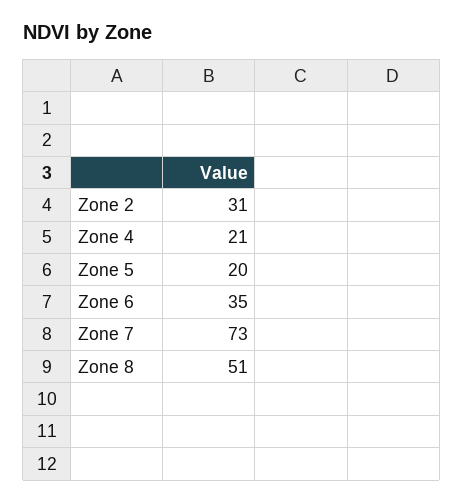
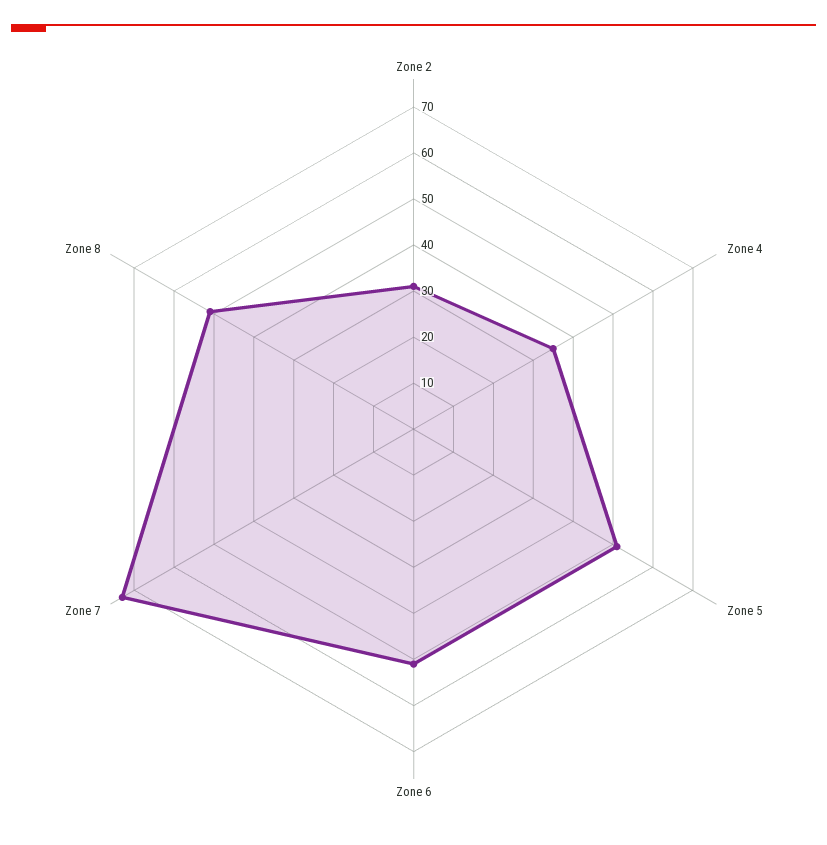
Zone 4: 21 -> 35
Zone 5: 20 -> 50
Zone 6: 35 -> 50

